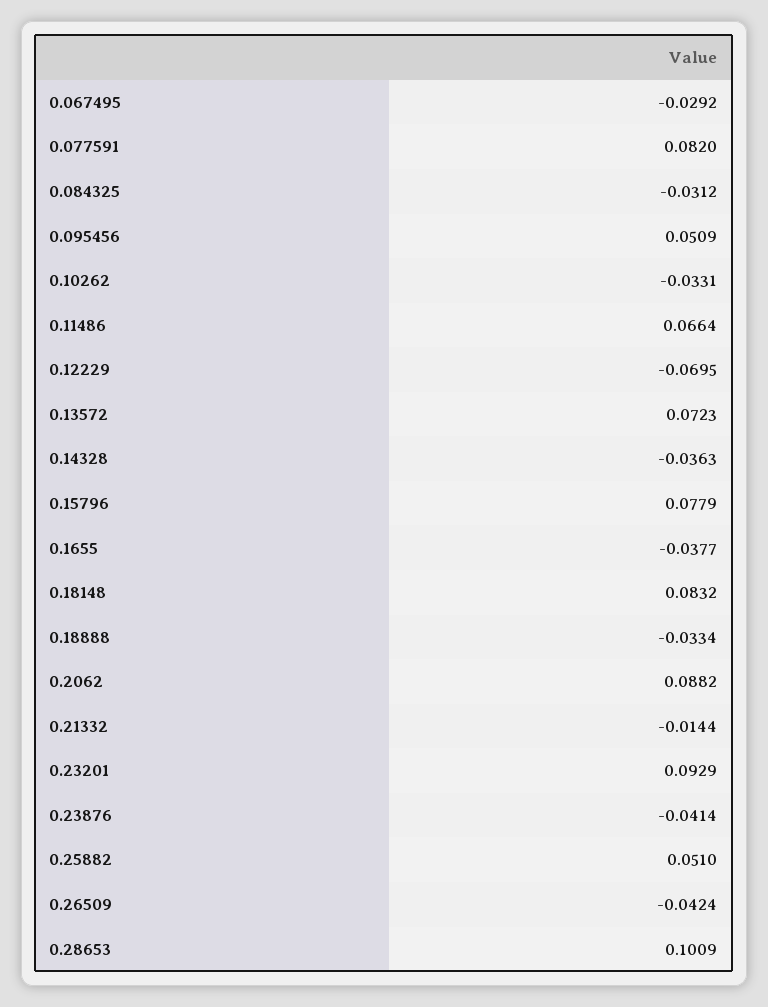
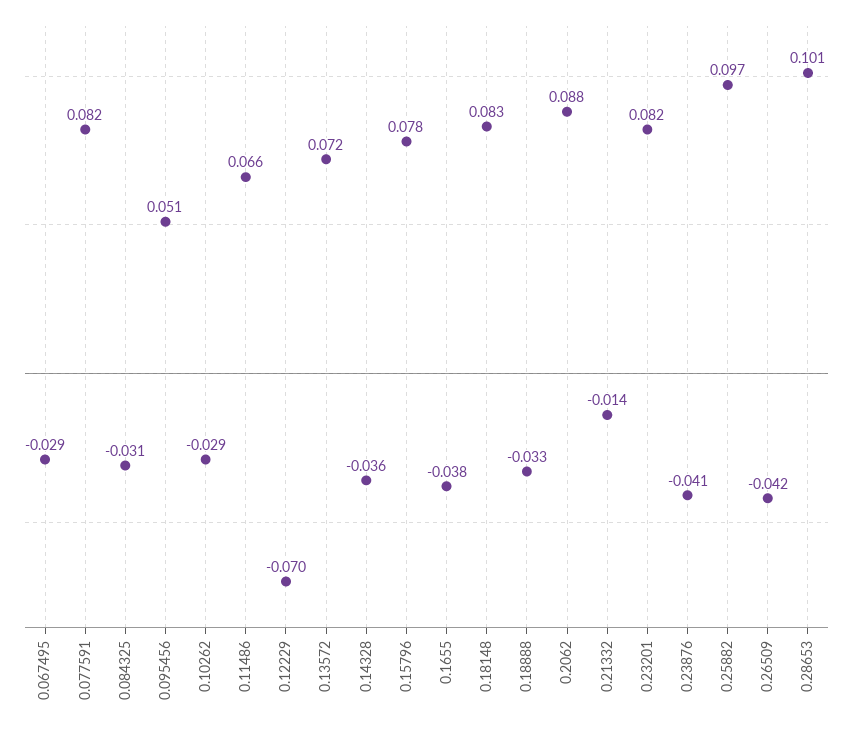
0.10262: -0.0331 -> -0.029
0.23201: 0.0929 -> 0.082
0.25882: 0.051 -> 0.097

